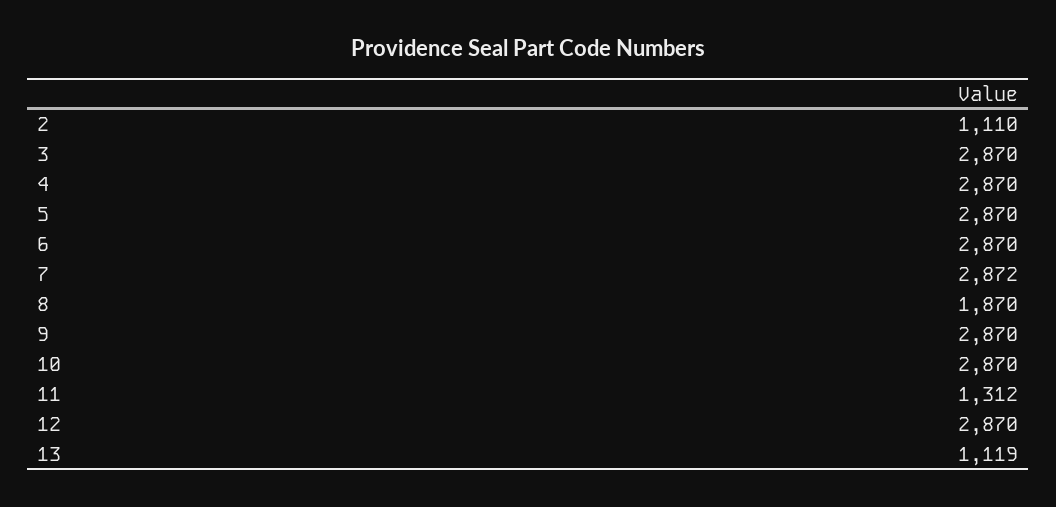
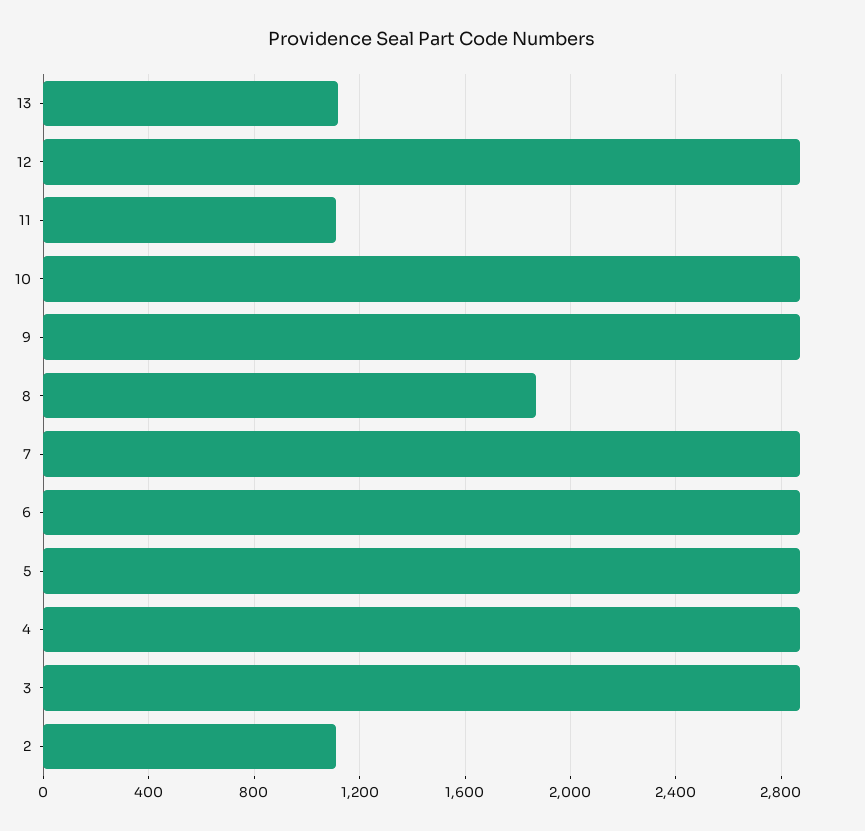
11: 1312 -> 1100

